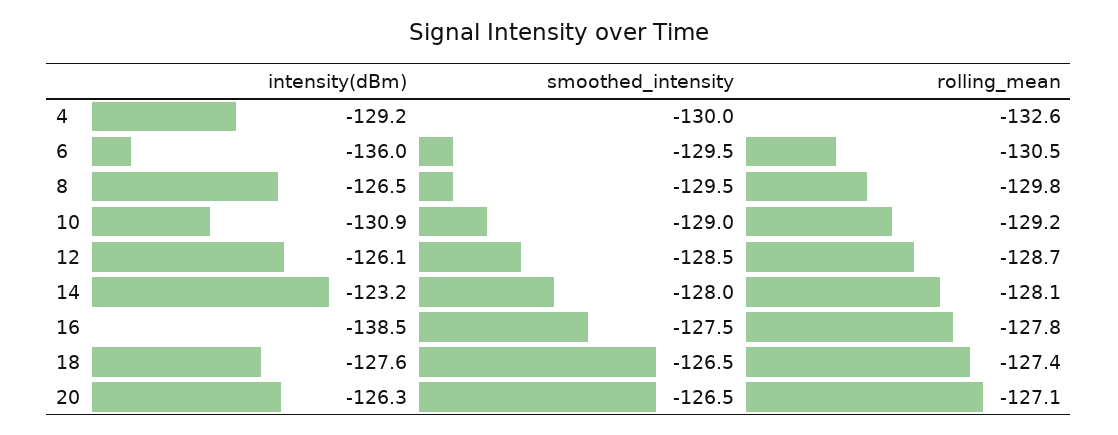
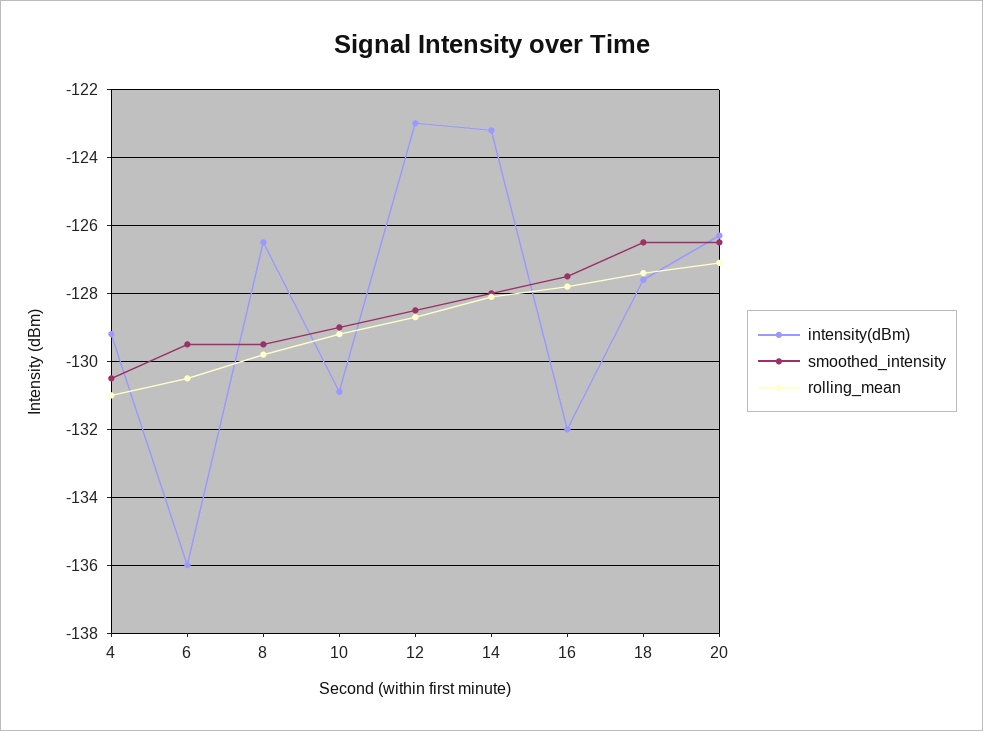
smoothed_intensity, 4: -130 -> -130.5
rolling_mean, 4: -132.6 -> -131
intensity(dBm), 12: -126.1 -> -123
intensity(dBm), 16: -138.5 -> -132

